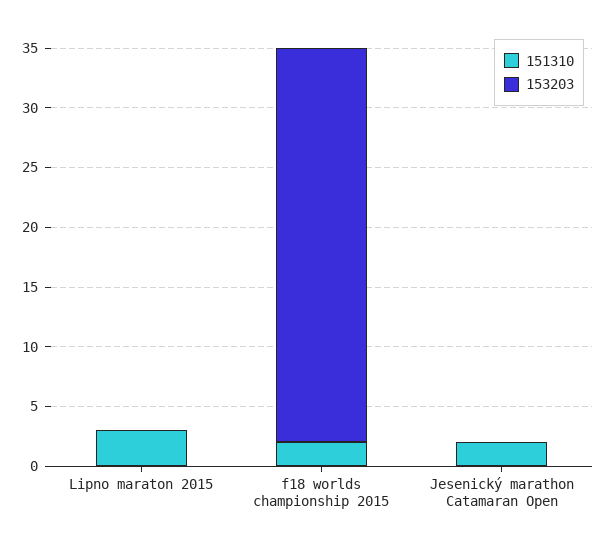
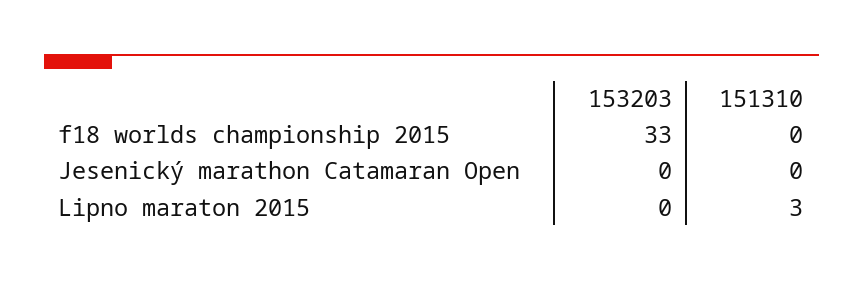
151310, f18 worlds championship 2015: 2 -> 0
151310, Jesenický marathon Catamaran Open: 2 -> 0

